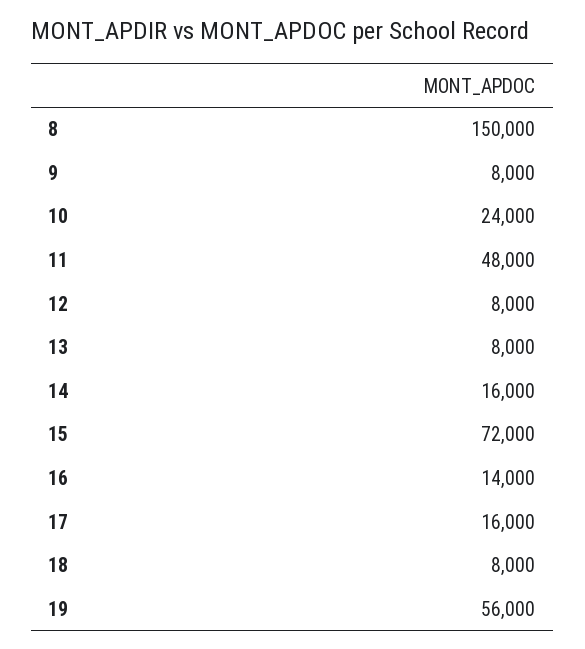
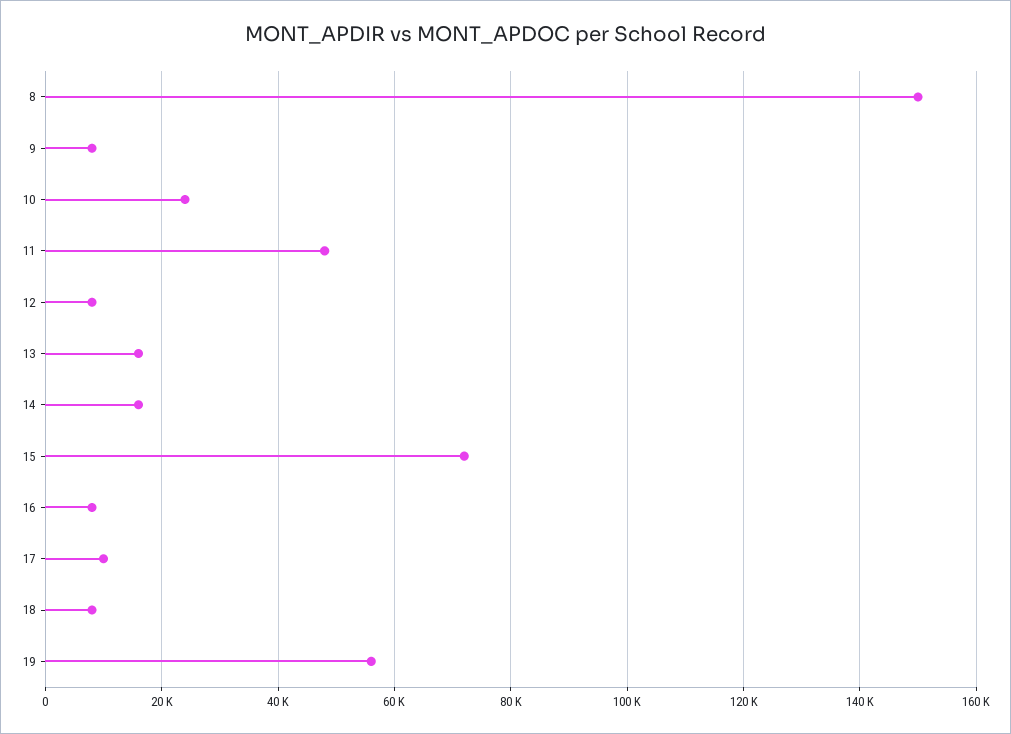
13: 8000 -> 16000
16: 14000 -> 8000
17: 16000 -> 10000

